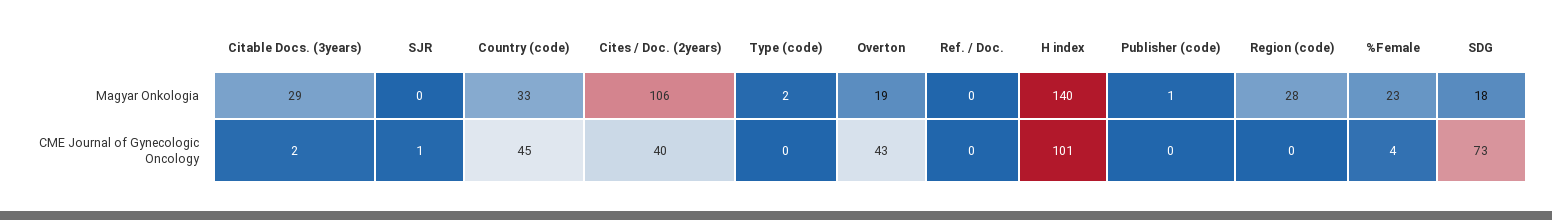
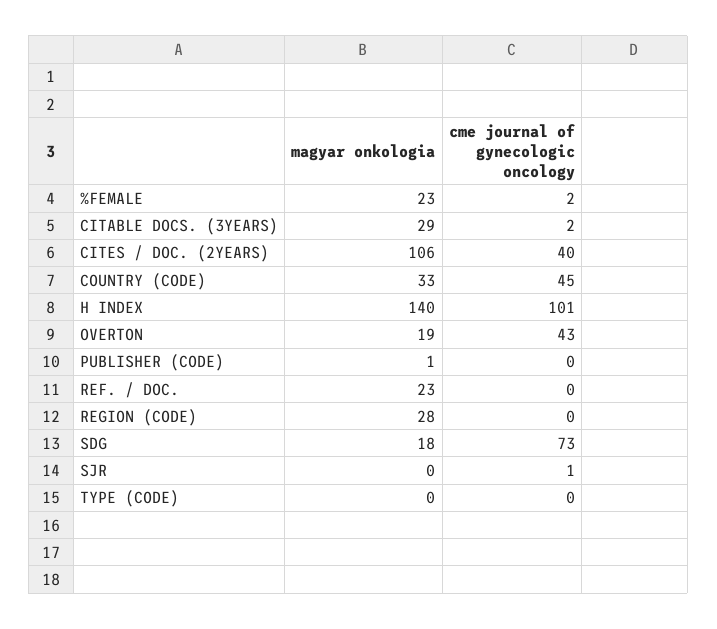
Type (code), Magyar Onkologia: 2 -> 0
Ref. / Doc., Magyar Onkologia: 0 -> 23
%Female, CME Journal of Gynecologic Oncology: 4 -> 2

